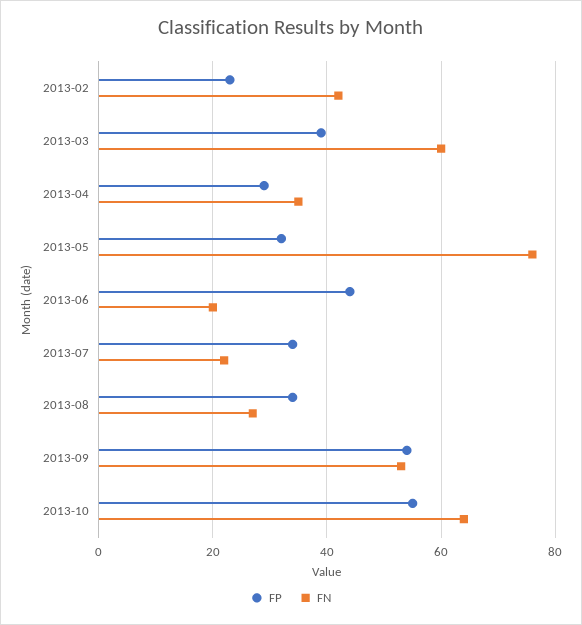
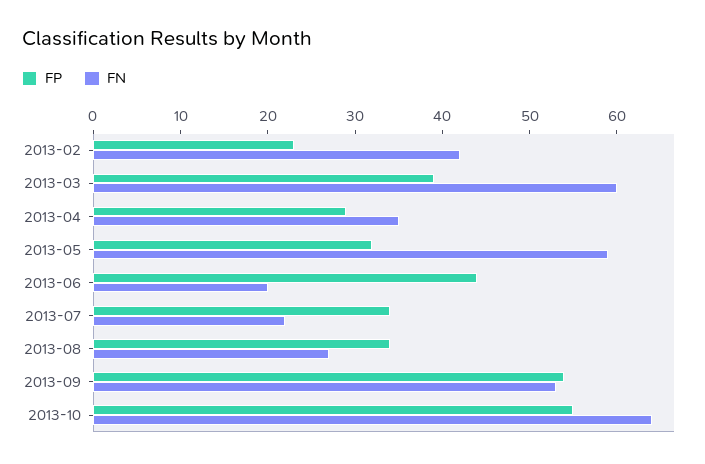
FN, 2013-05: 75 -> 59

